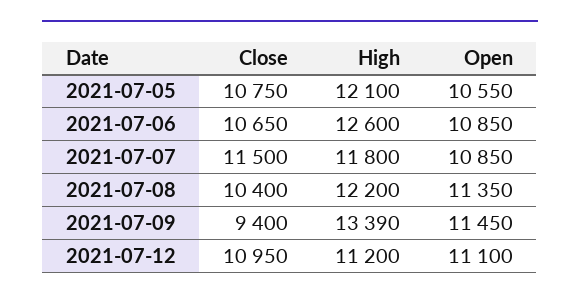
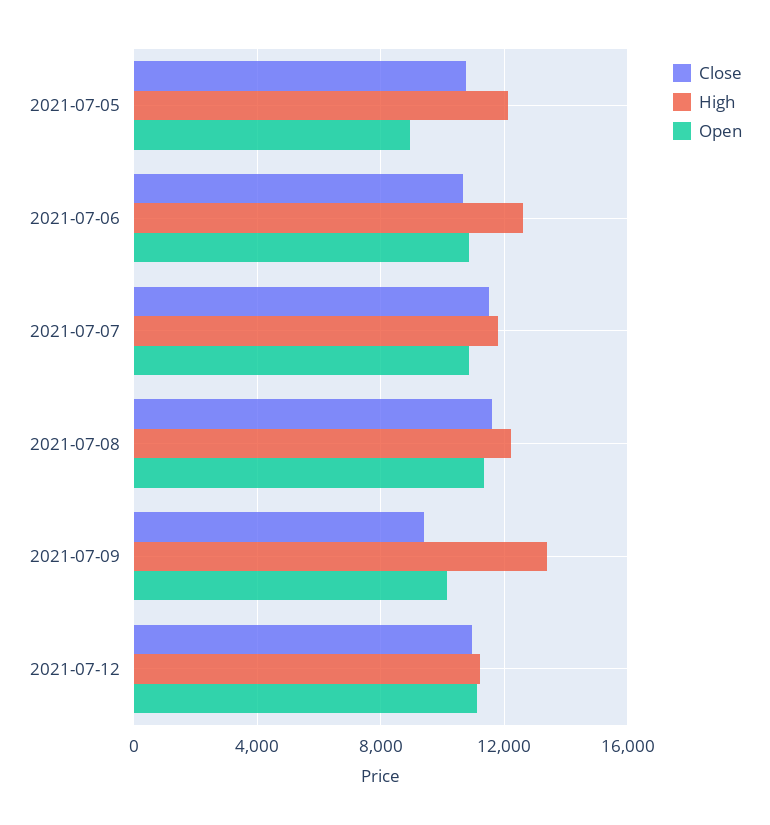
Open, 2021-07-05: 10550 -> 9000
Close, 2021-07-08: 10400 -> 11500
Open, 2021-07-09: 11450 -> 10000

